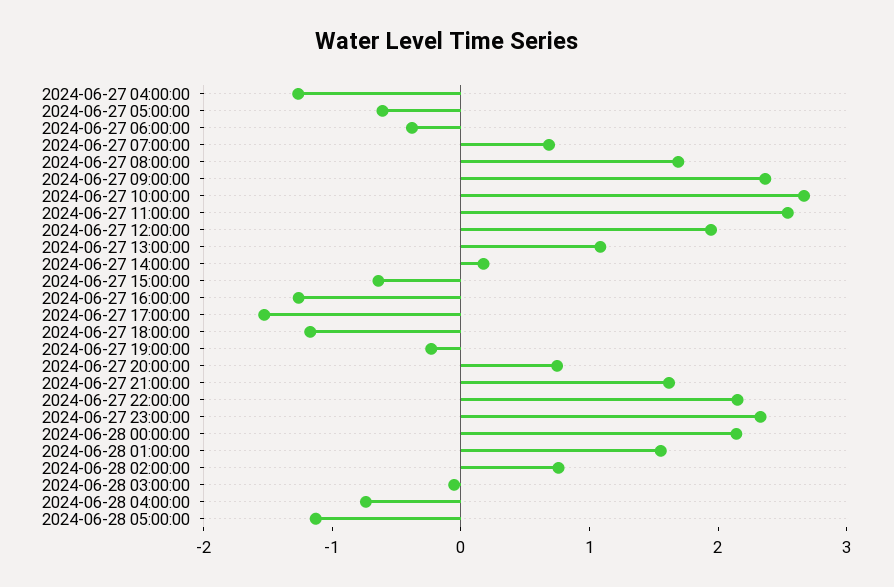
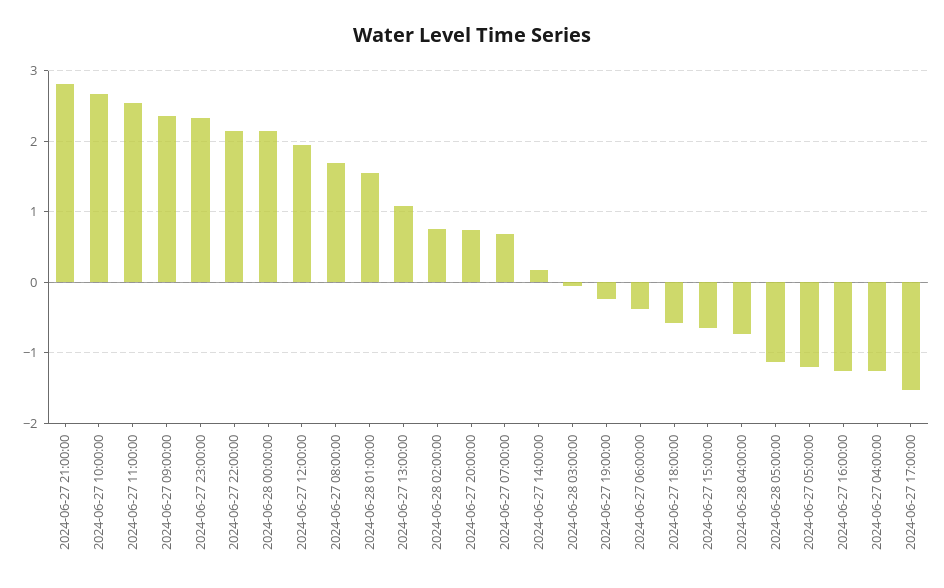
2024-06-27 05:00:00: -0.6 -> -1.2
2024-06-27 18:00:00: -1.2 -> -0.6
2024-06-27 21:00:00: 1.6 -> 2.8

